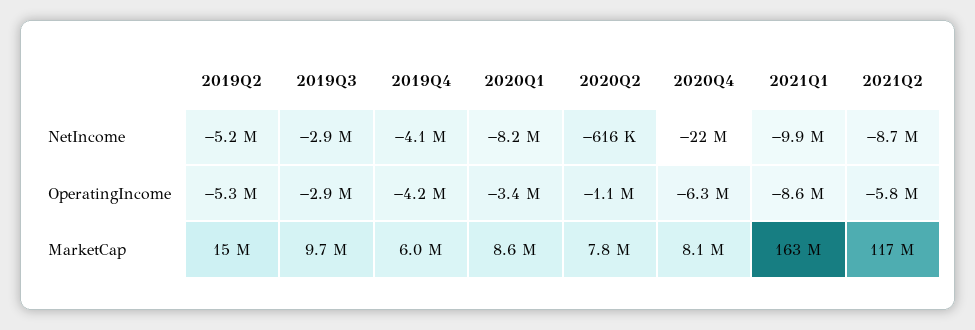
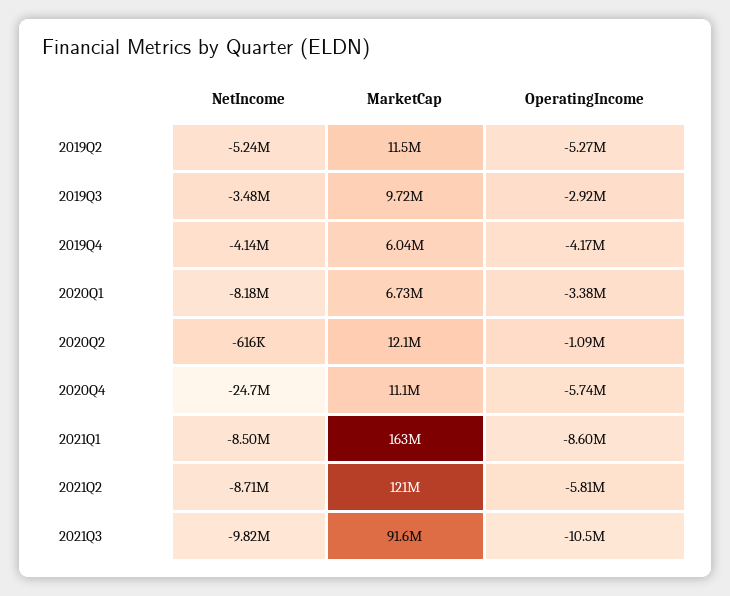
2019Q3, NetIncome: -2900000 -> -3480000
2020Q4, NetIncome: -22000000 -> -24700000
2021Q1, NetIncome: -9900000 -> -8500000
2020Q4, OperatingIncome: -6300000 -> -5740000
2019Q2, MarketCap: 15000000 -> 11500000
2020Q1, MarketCap: 8600000 -> 6730000
2020Q2, MarketCap: 7800000 -> 12100000
2020Q4, MarketCap: 8100000 -> 11100000
2021Q2, MarketCap: 117000000 -> 121000000
2021Q3, NetIncome: none -> -9820000
2021Q3, MarketCap: none -> 91600000
2021Q3, OperatingIncome: none -> -10500000

